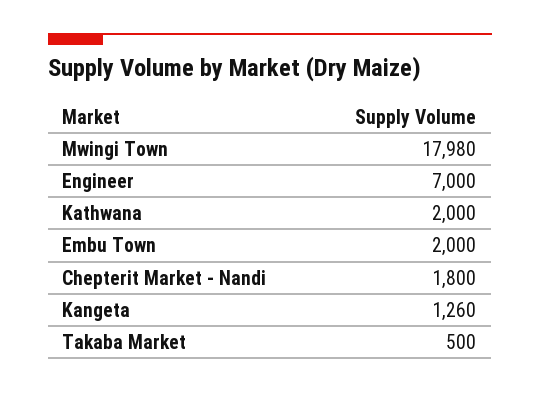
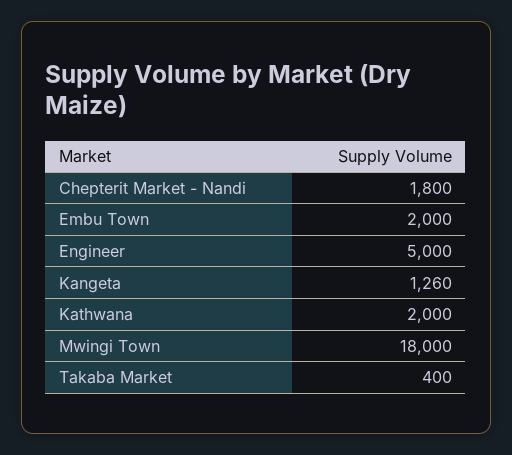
Mwingi Town: 17980 -> 18000
Engineer: 7000 -> 5000
Takaba Market: 500 -> 400

